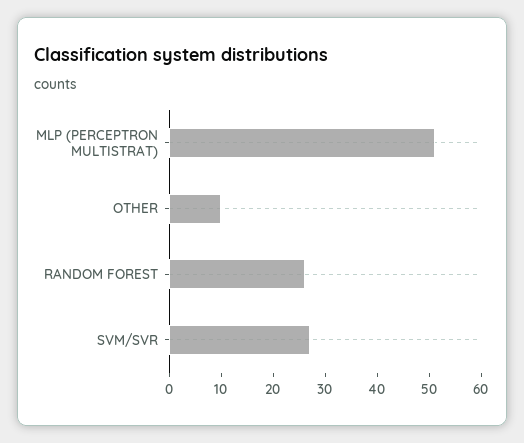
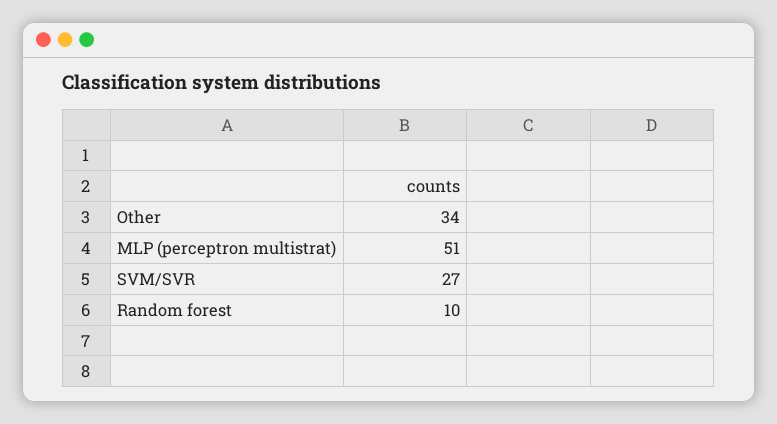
OTHER: 10 -> 34
RANDOM FOREST: 25 -> 10

